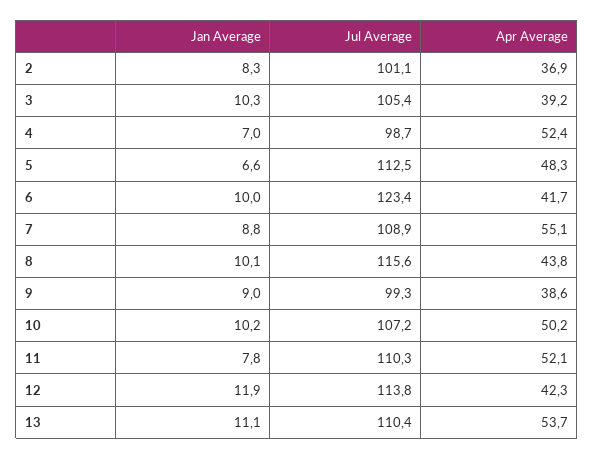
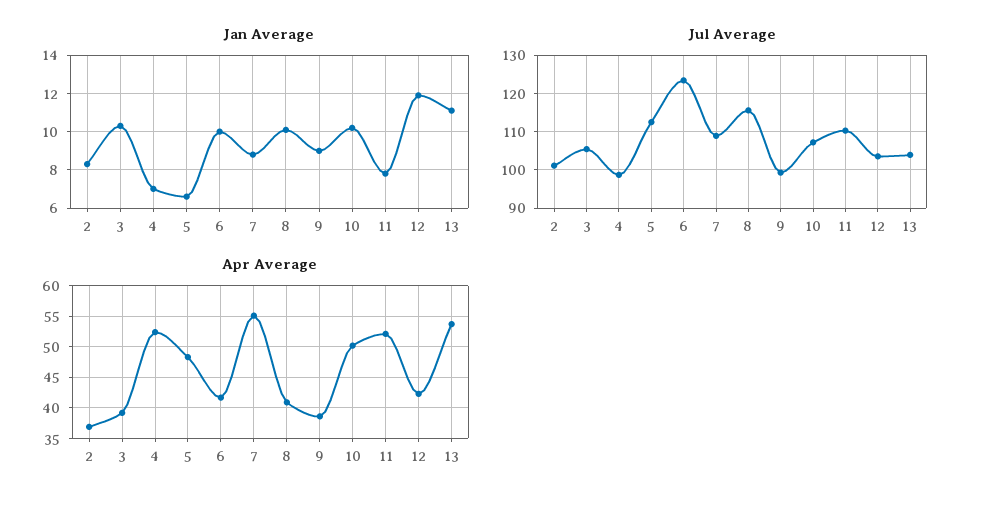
Apr Average, 8: 43.8 -> 41
Jul Average, 12: 113.8 -> 104
Jul Average, 13: 110.4 -> 104

